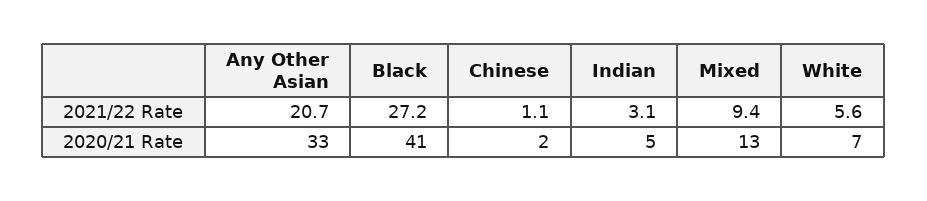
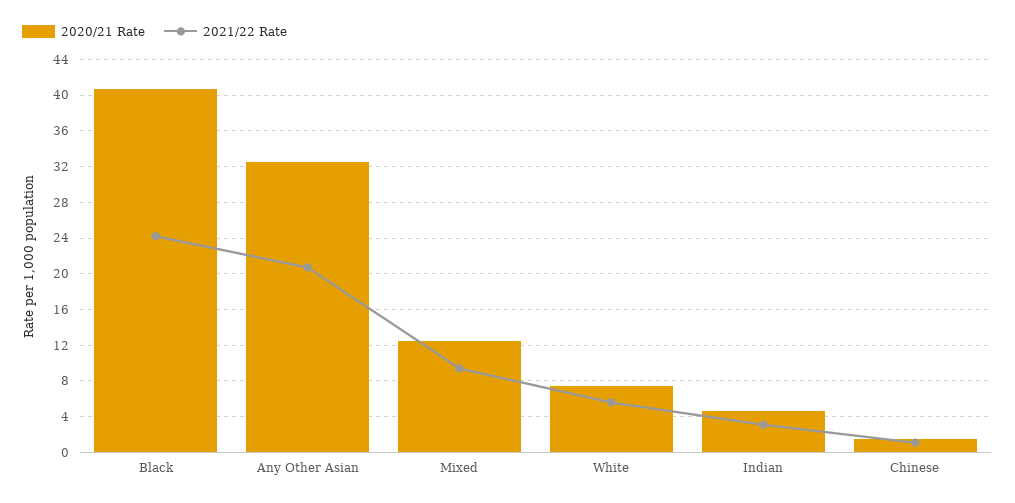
2021/22 Rate, Black: 27.2 -> 24

